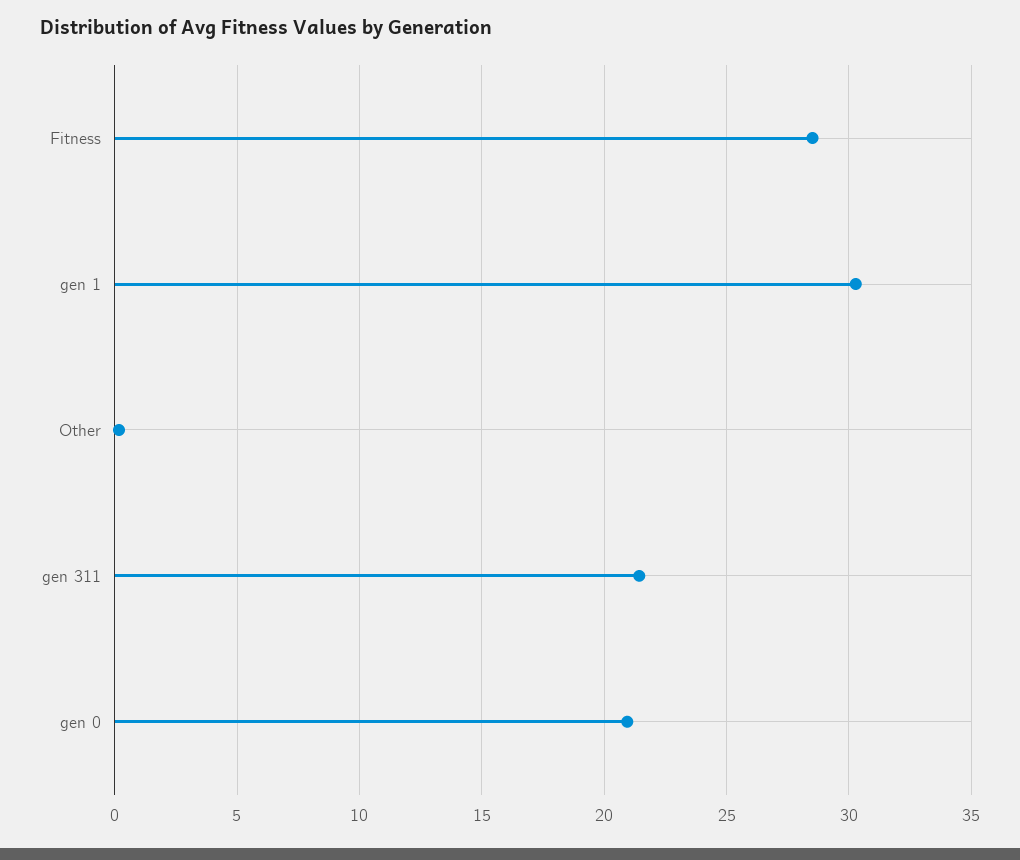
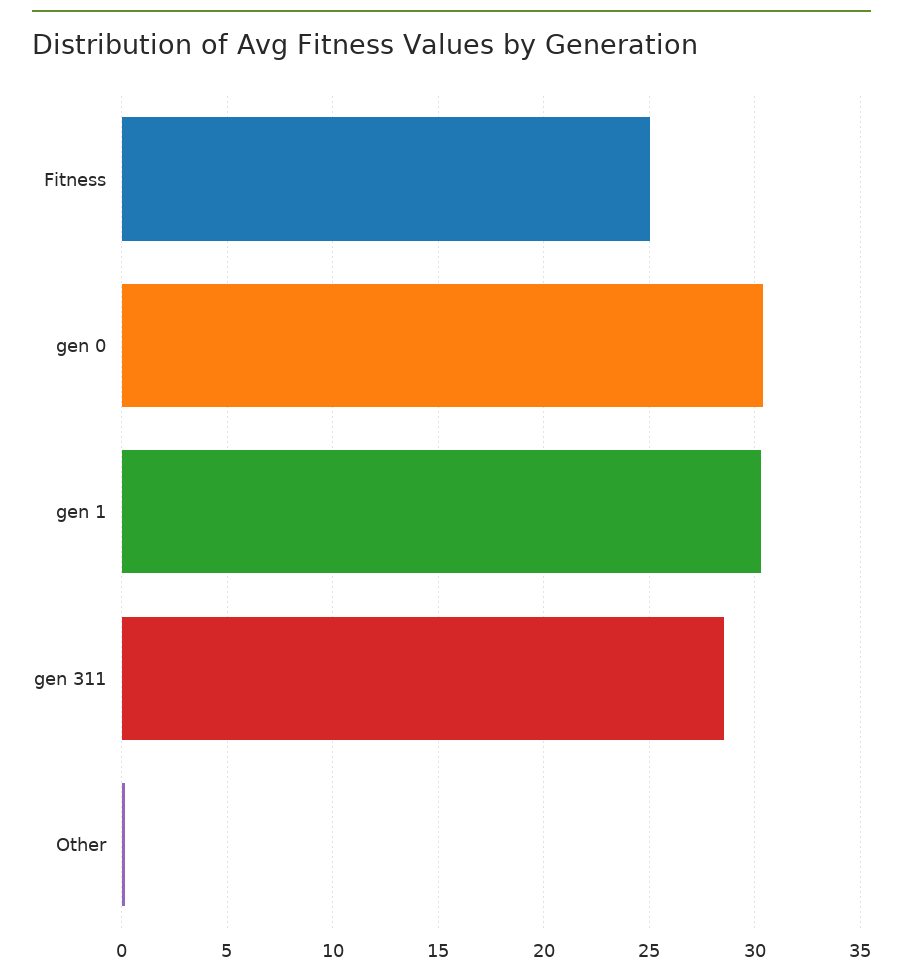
Fitness: 28.5 -> 25
gen 311: 21.5 -> 28.5
gen 0: 21 -> 30.5

